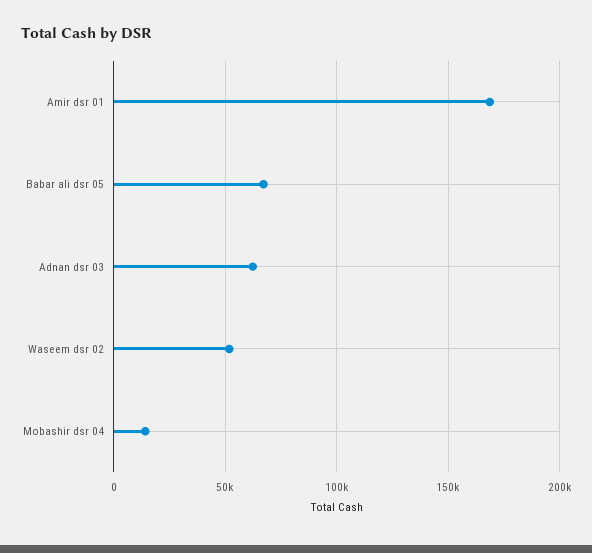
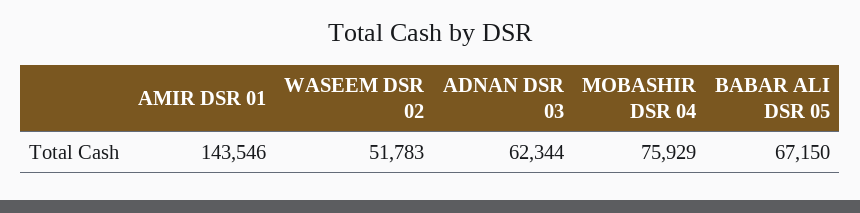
Amir dsr 01: 170000 -> 143546
Mobashir dsr 04: 15000 -> 75929

